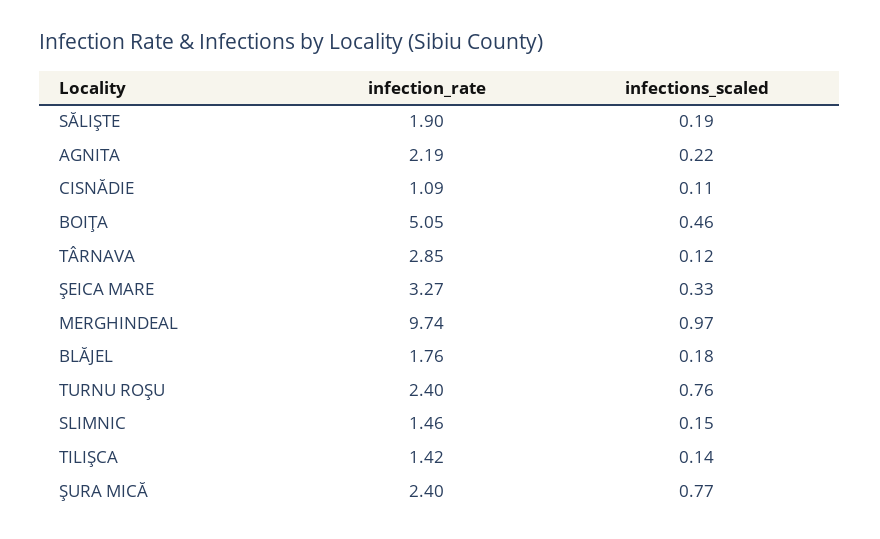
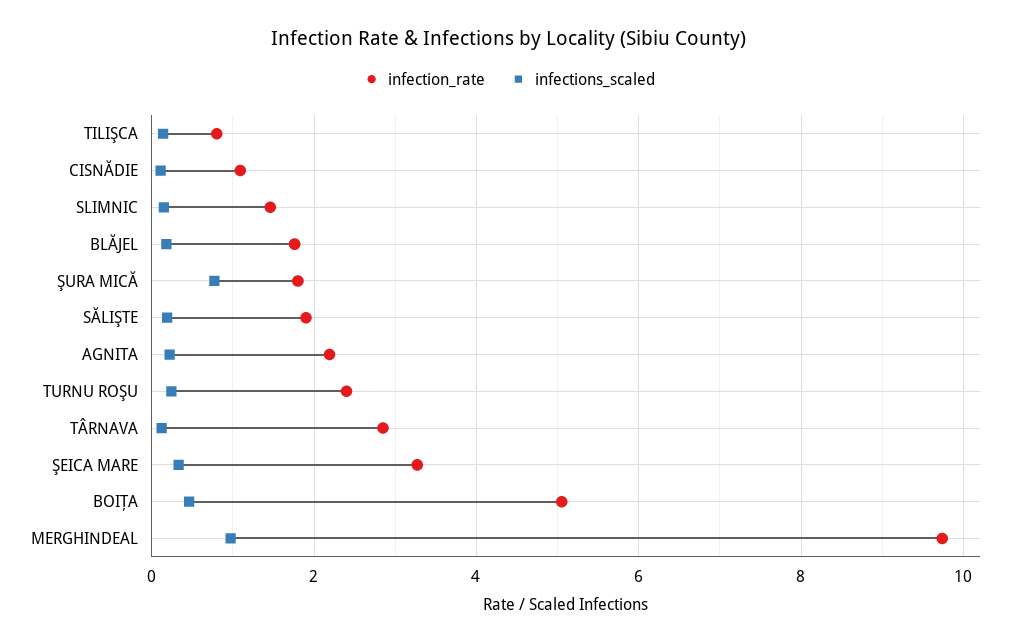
infections_scaled, TURNU ROŞU: 0.76 -> 0.2
infection_rate, TILIŞCA: 1.42 -> 0.8
infection_rate, ŞURA MICĂ: 2.4 -> 1.8

